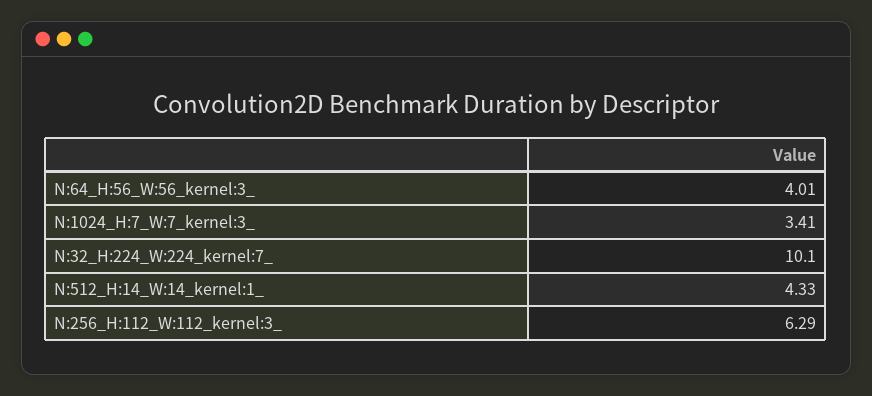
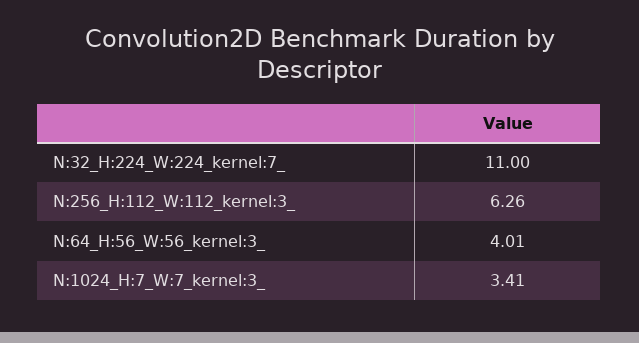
N:32_H:224_W:224_kernel:7_: 10.1 -> 11
N:512_H:14_W:14_kernel:1_: 4.33 -> none
N:256_H:112_W:112_kernel:3_: 6.29 -> 6.26

